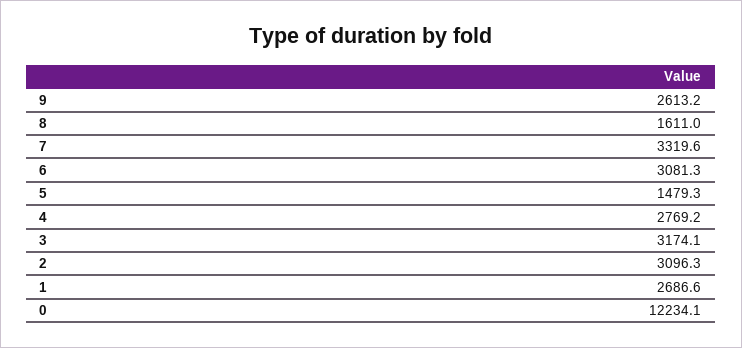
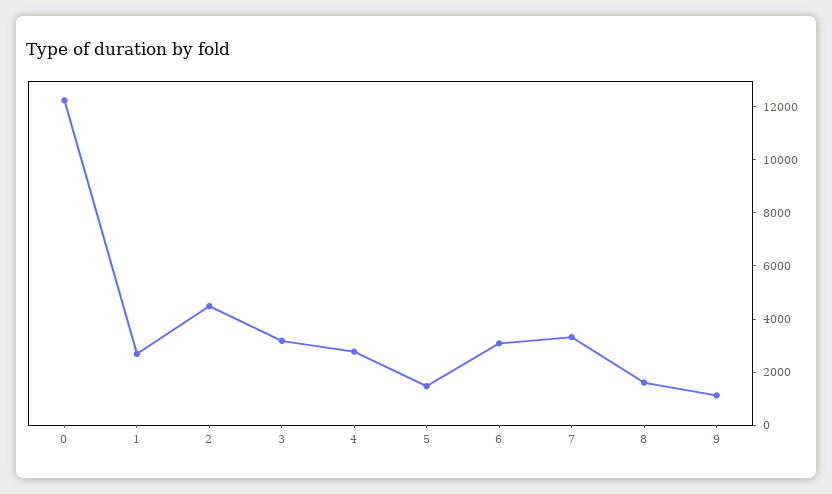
9: 2613.2 -> 1000
2: 3096.3 -> 4500

